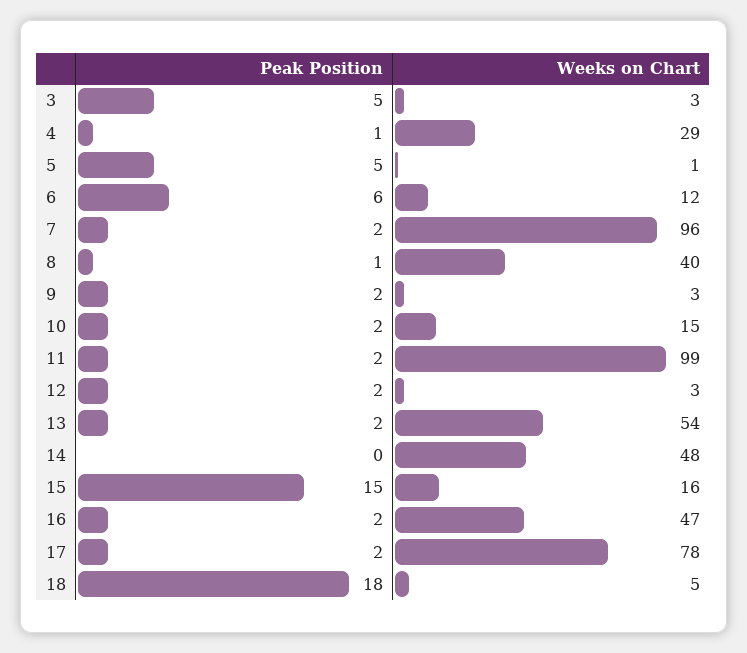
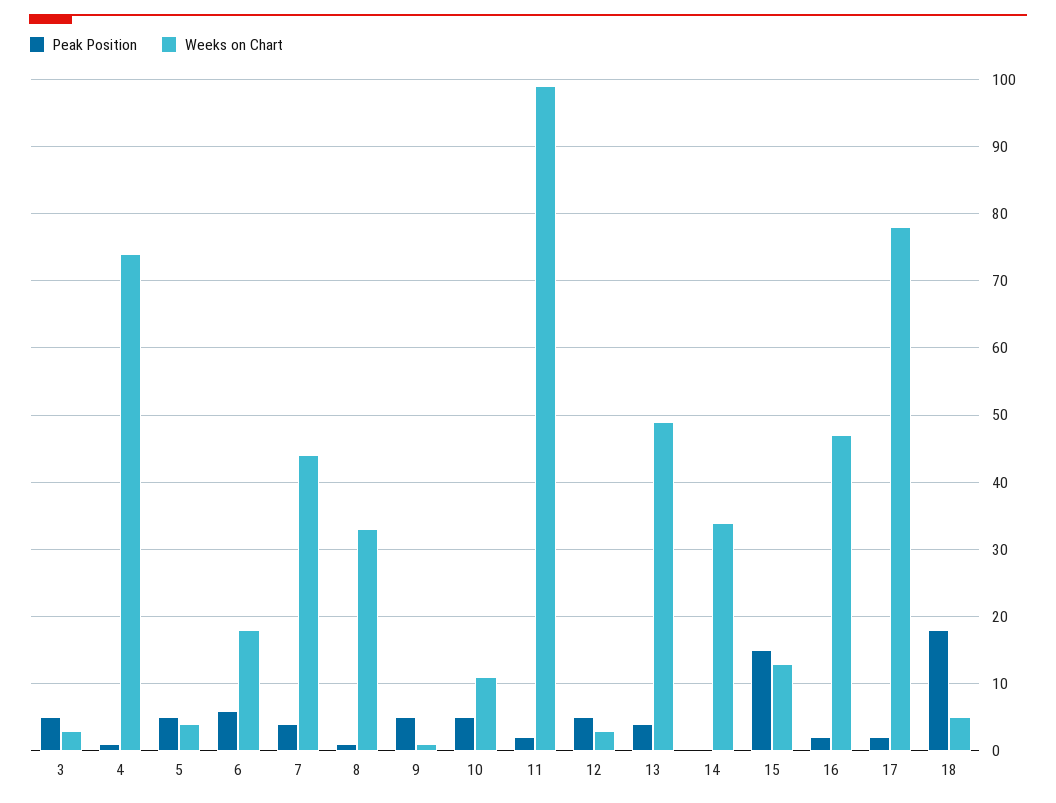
Weeks on Chart, 4: 29 -> 74
Weeks on Chart, 5: 1 -> 4
Weeks on Chart, 6: 12 -> 18
Peak Position, 7: 2 -> 4
Weeks on Chart, 7: 96 -> 44
Weeks on Chart, 8: 40 -> 33
Peak Position, 9: 2 -> 5
Weeks on Chart, 9: 3 -> 1
Peak Position, 10: 2 -> 5
Weeks on Chart, 10: 15 -> 11
Peak Position, 12: 2 -> 5
Peak Position, 13: 2 -> 4
Weeks on Chart, 13: 54 -> 49
Weeks on Chart, 14: 48 -> 34
Weeks on Chart, 15: 16 -> 13

